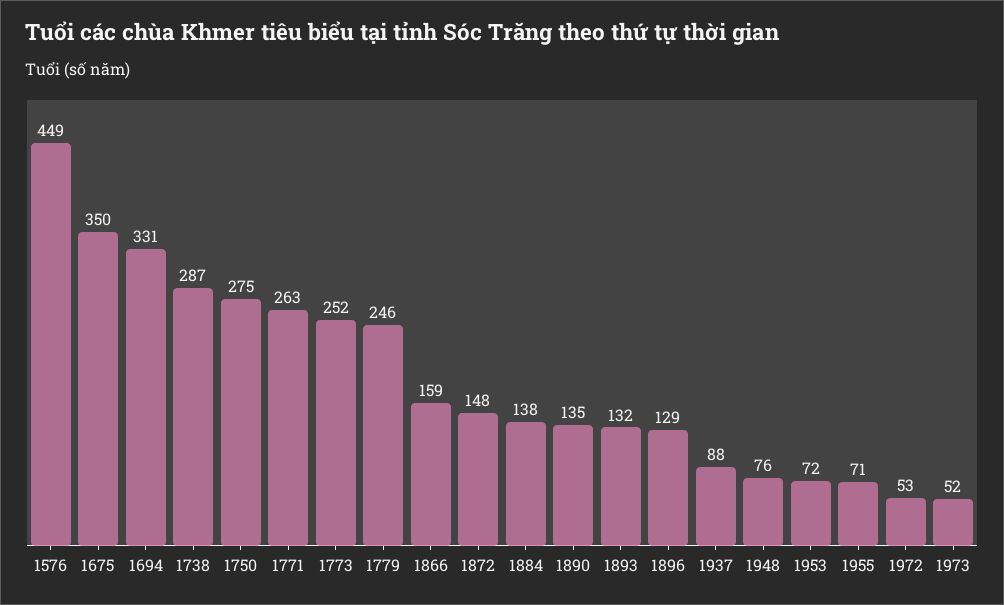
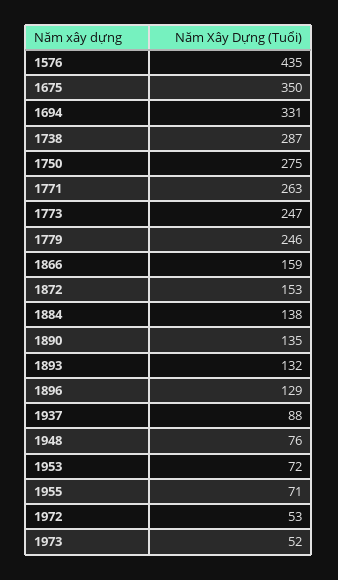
1576: 449 -> 435
1773: 252 -> 247
1872: 148 -> 153

